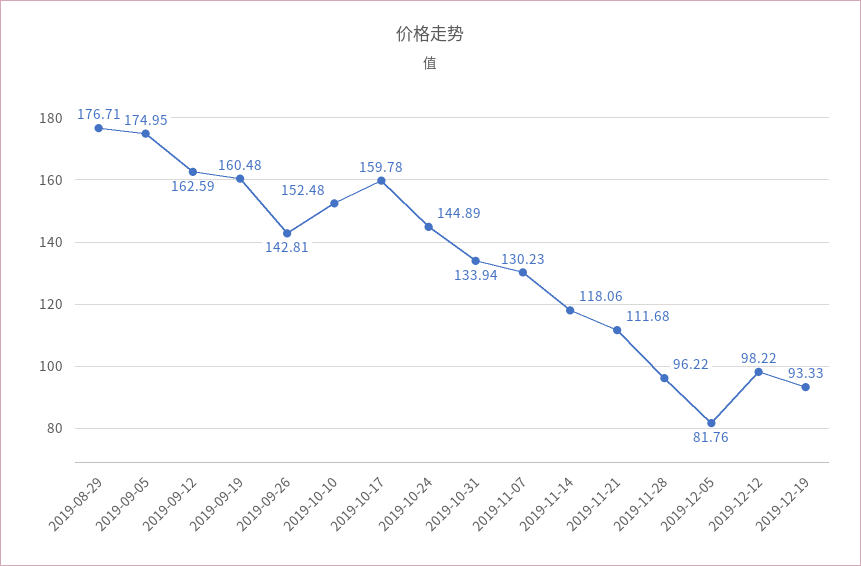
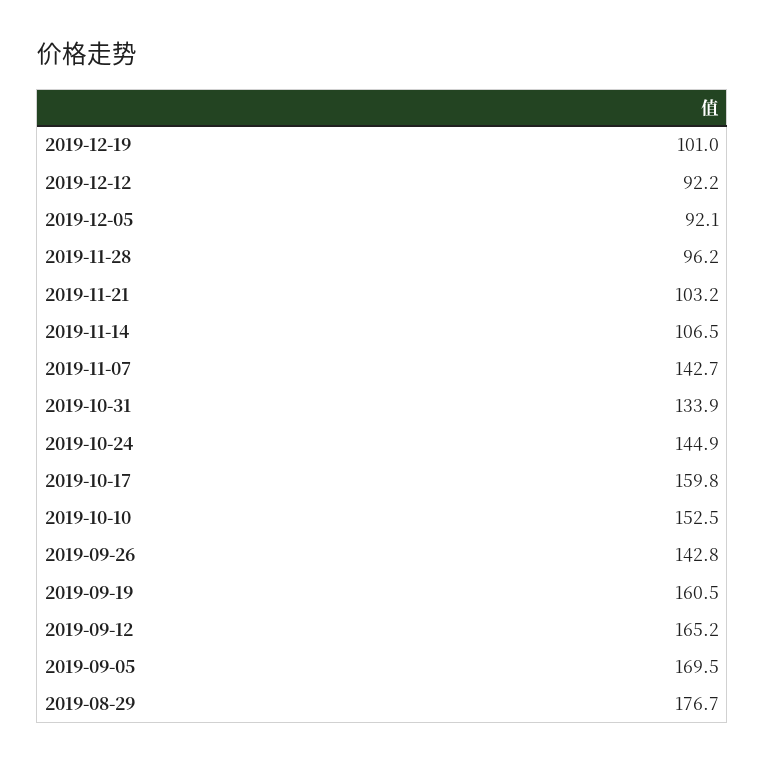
2019-09-05: 174.95 -> 169.5
2019-09-12: 162.59 -> 165.2
2019-11-07: 130.23 -> 142.7
2019-11-14: 118.06 -> 106.5
2019-11-21: 111.68 -> 103.2
2019-12-05: 81.76 -> 92.1
2019-12-12: 98.22 -> 92.2
2019-12-19: 93.33 -> 101

